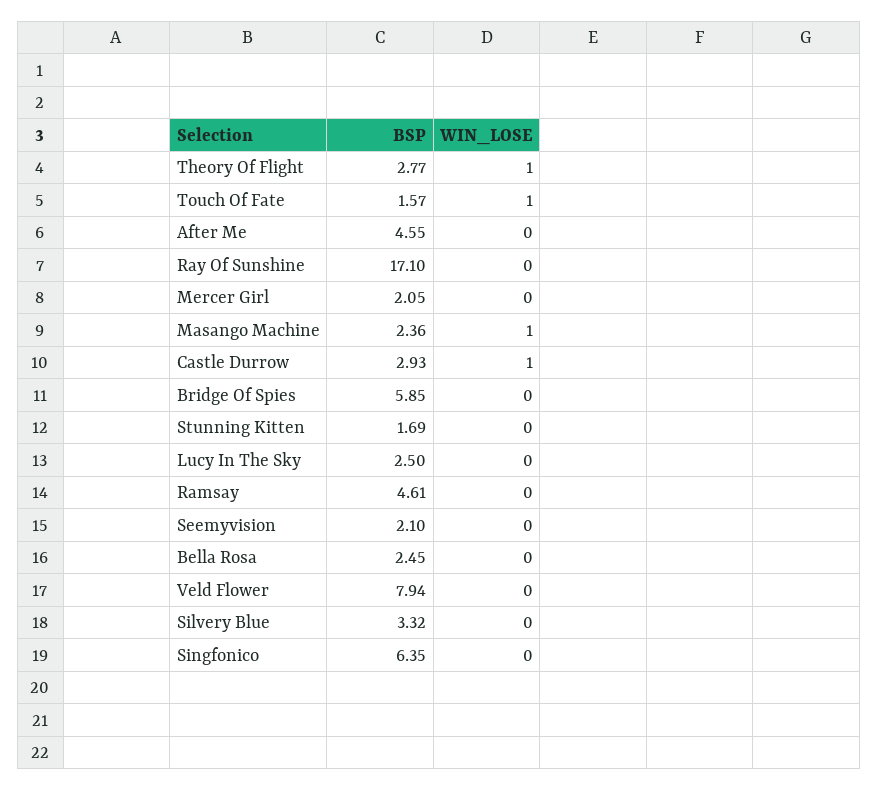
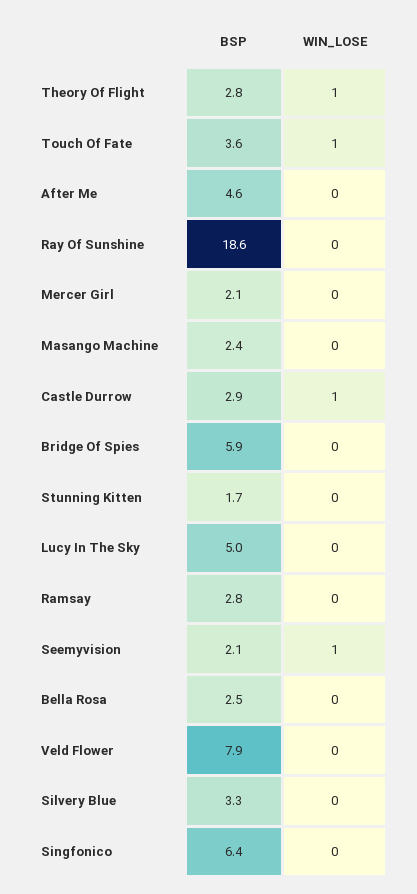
BSP, Touch Of Fate: 1.57 -> 3.6
BSP, Ray Of Sunshine: 17.1 -> 18.6
WIN_LOSE, Masango Machine: 1 -> 0
BSP, Lucy In The Sky: 2.5 -> 5
BSP, Ramsay: 4.61 -> 2.8
WIN_LOSE, Seemyvision: 0 -> 1

